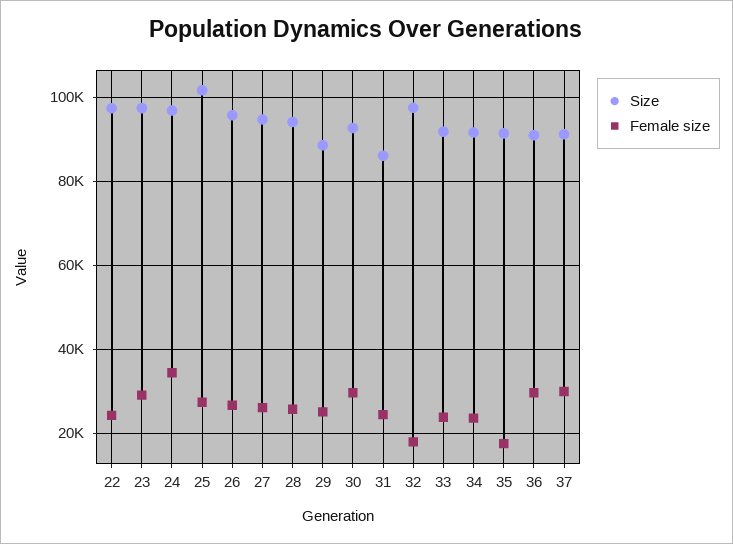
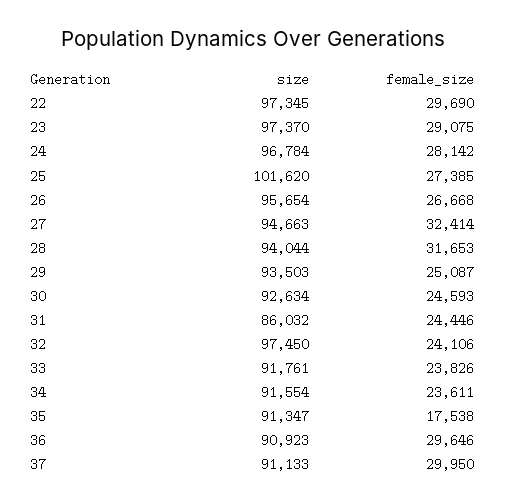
Female size, 22: 24000 -> 29690
Female size, 24: 34000 -> 28142
Female size, 27: 26000 -> 32414
Female size, 28: 26000 -> 31653
Size, 29: 88000 -> 93503
Female size, 30: 30000 -> 24593
Female size, 32: 18000 -> 24106

